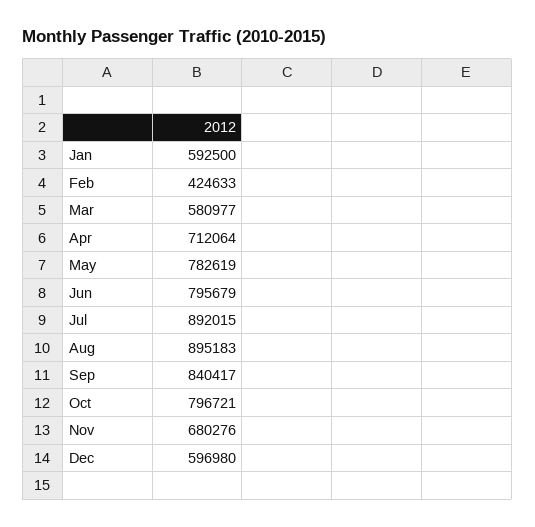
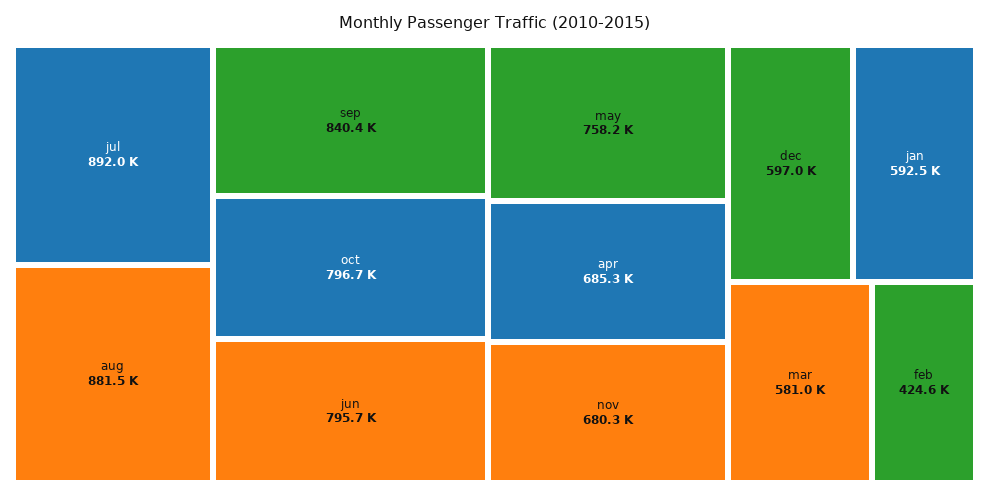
Apr: 712064 -> 685300
May: 782619 -> 758200
Aug: 895183 -> 881500

